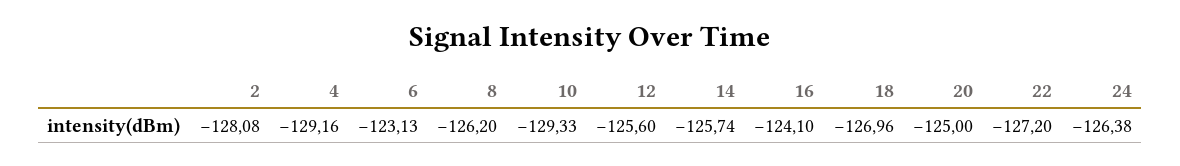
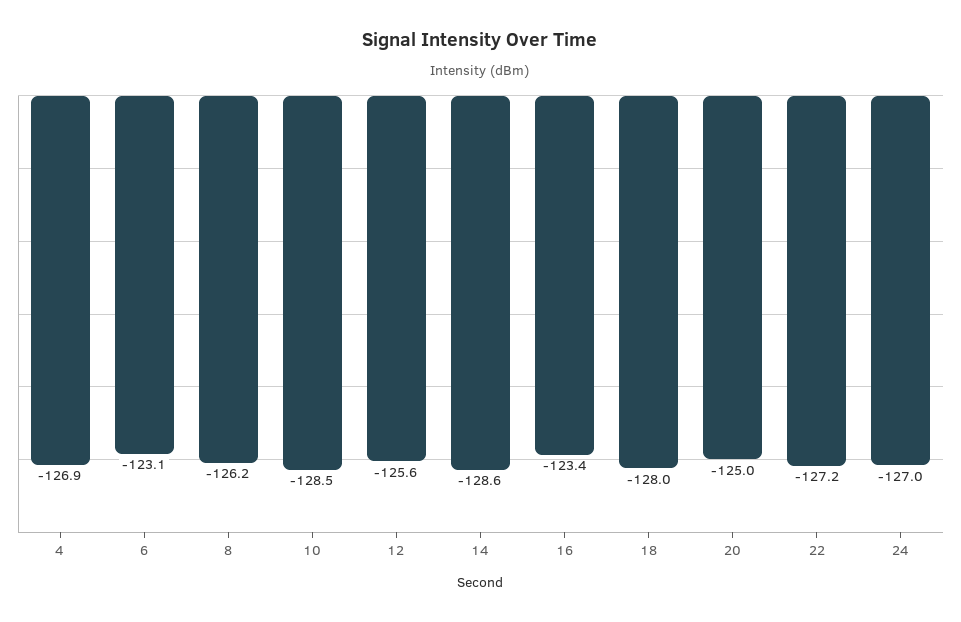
2: -128.08 -> none
4: -129.16 -> -126.9
10: -129.33 -> -128.5
14: -125.74 -> -128.6
16: -124.1 -> -123.4
18: -126.96 -> -128
24: -126.38 -> -127

